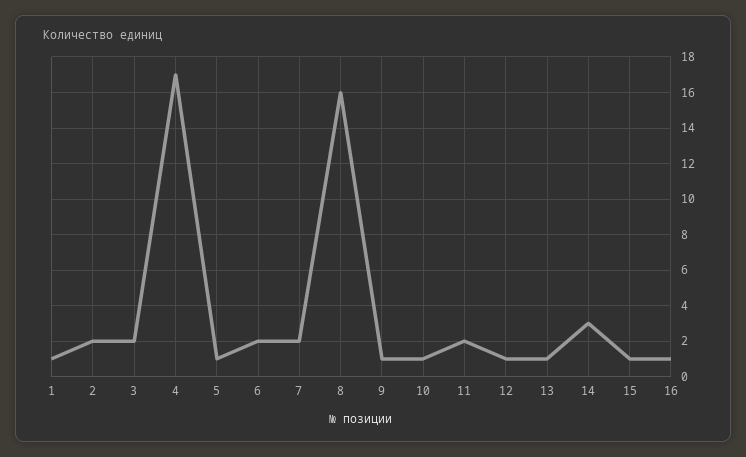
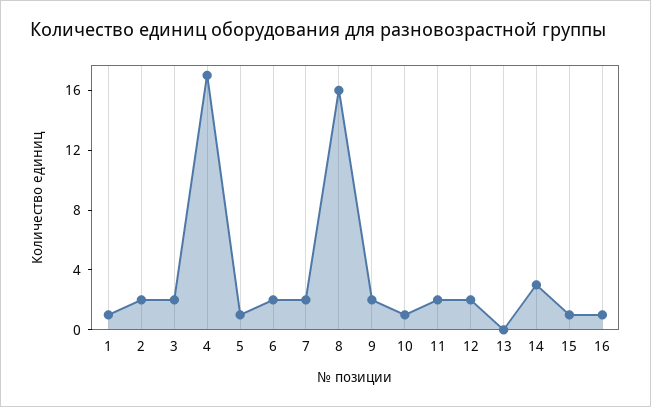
9: 1 -> 2
12: 1 -> 2
13: 1 -> 0

